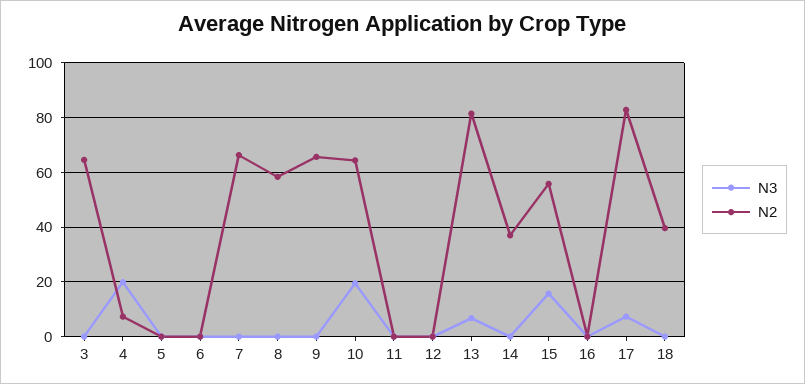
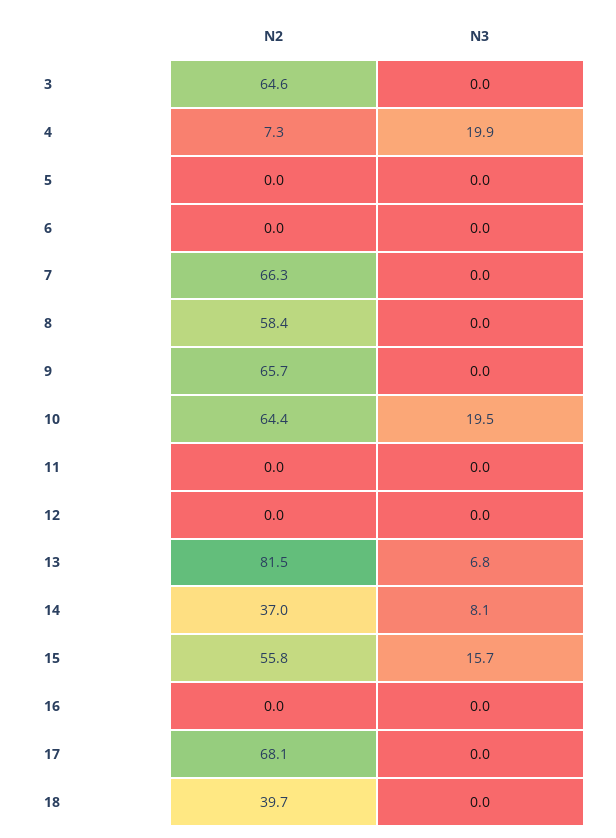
N3, 14: 0 -> 8.1
N3, 17: 7.5 -> 0
N2, 17: 82.5 -> 68.1

